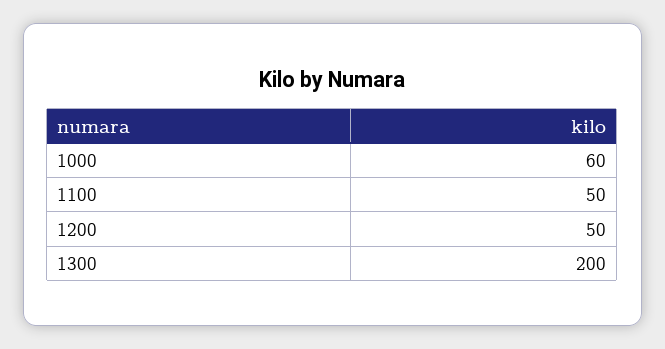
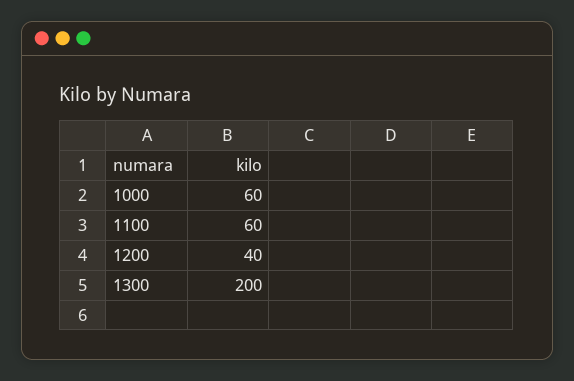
1100: 50 -> 60
1200: 50 -> 40

